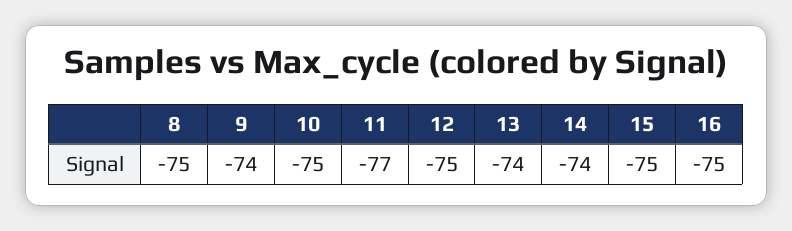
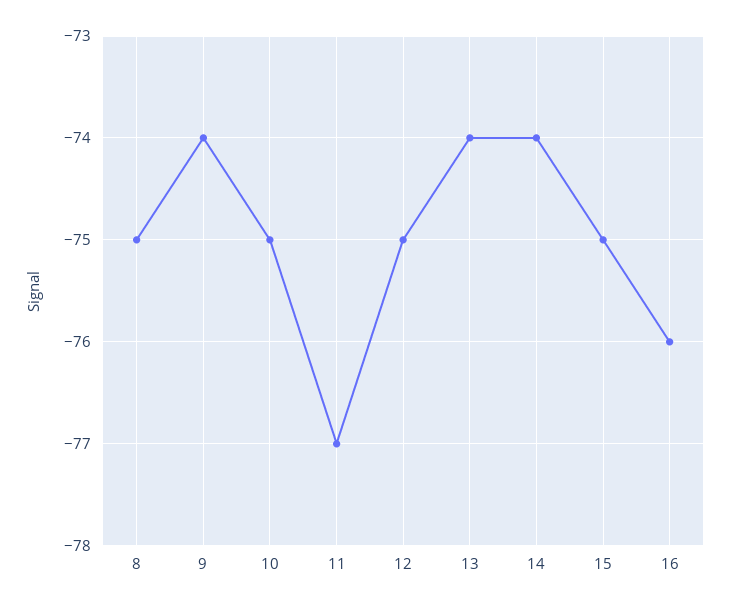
16: -75 -> -76

